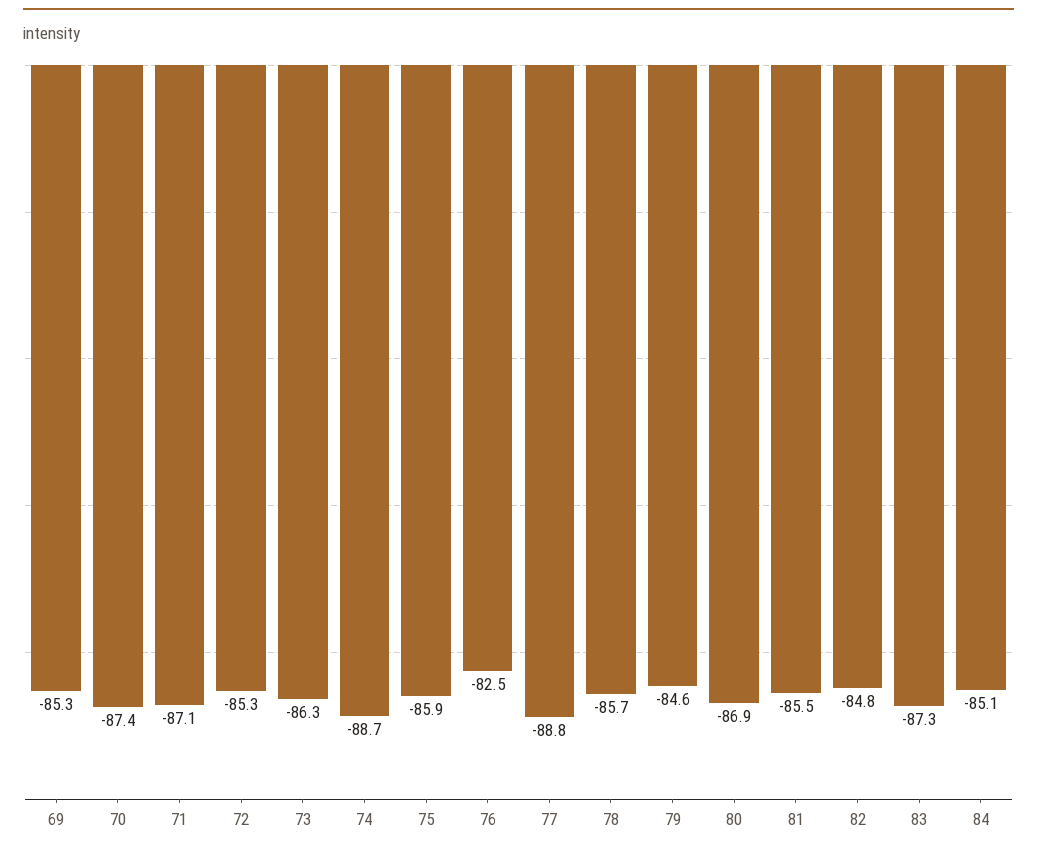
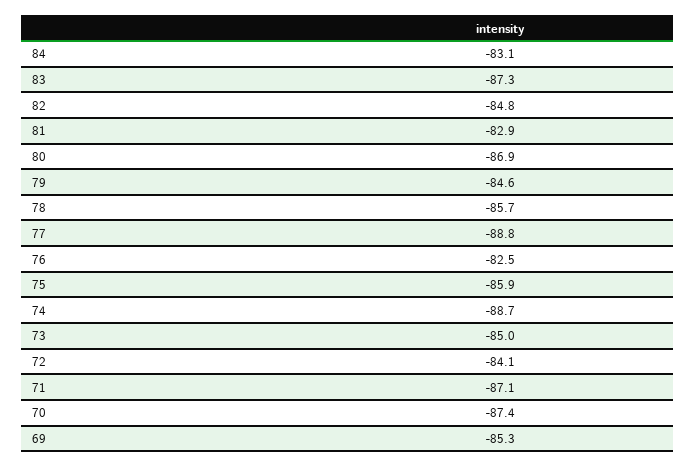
72: -85.3 -> -84.1
73: -86.3 -> -85
81: -85.5 -> -82.9
84: -85.1 -> -83.1

